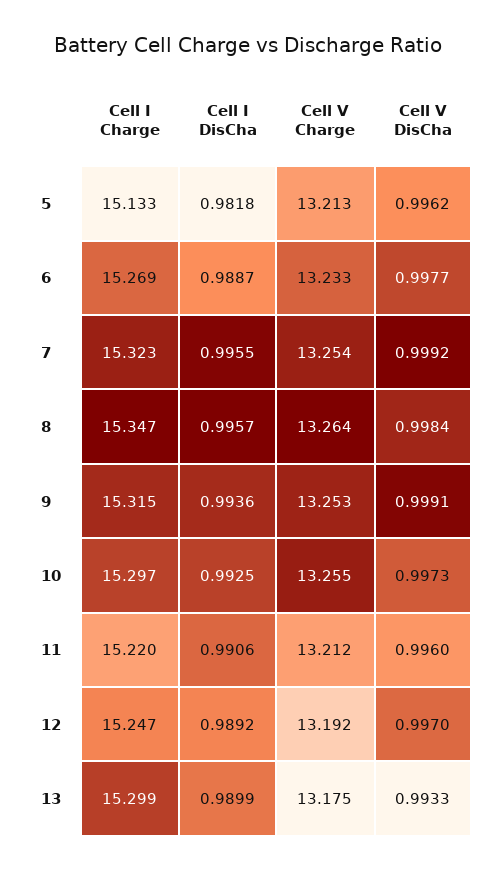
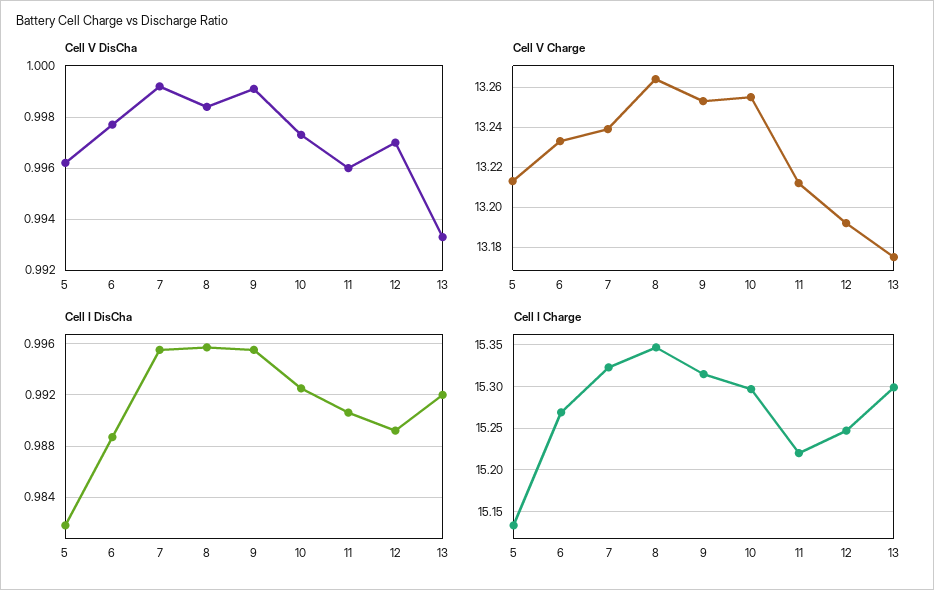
Cell V Charge, 7: 13.254 -> 13.24
Cell I DisCha, 9: 0.9936 -> 0.9955
Cell I DisCha, 13: 0.9899 -> 0.992

